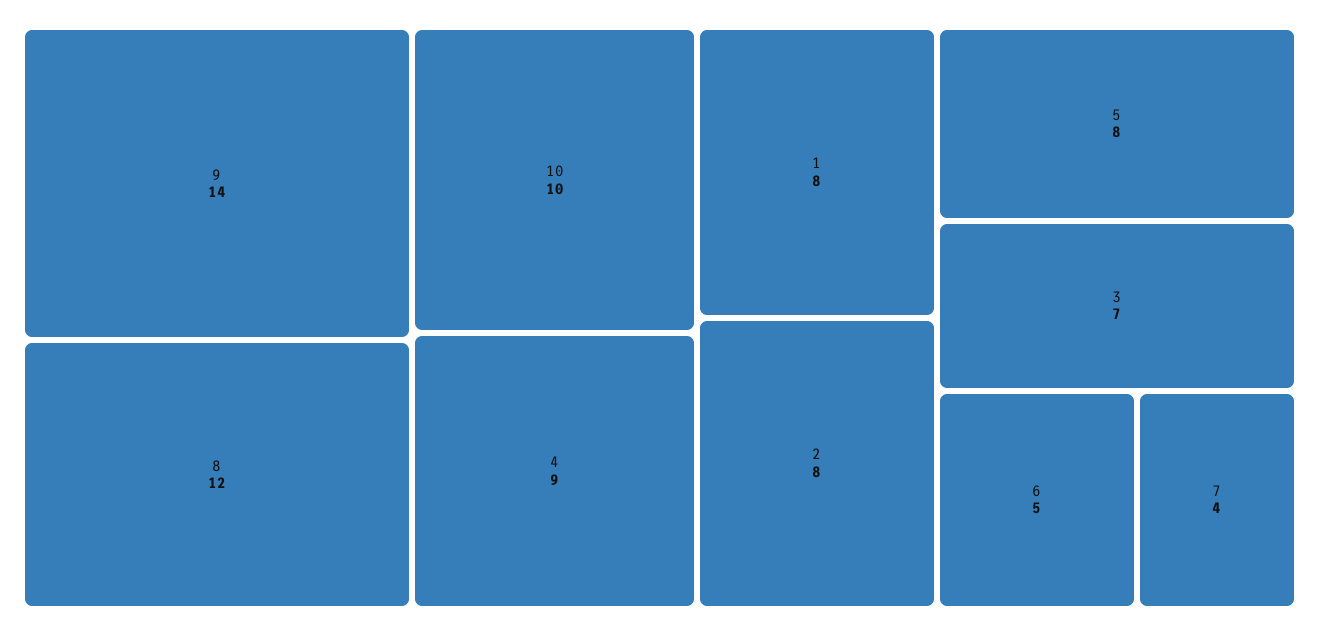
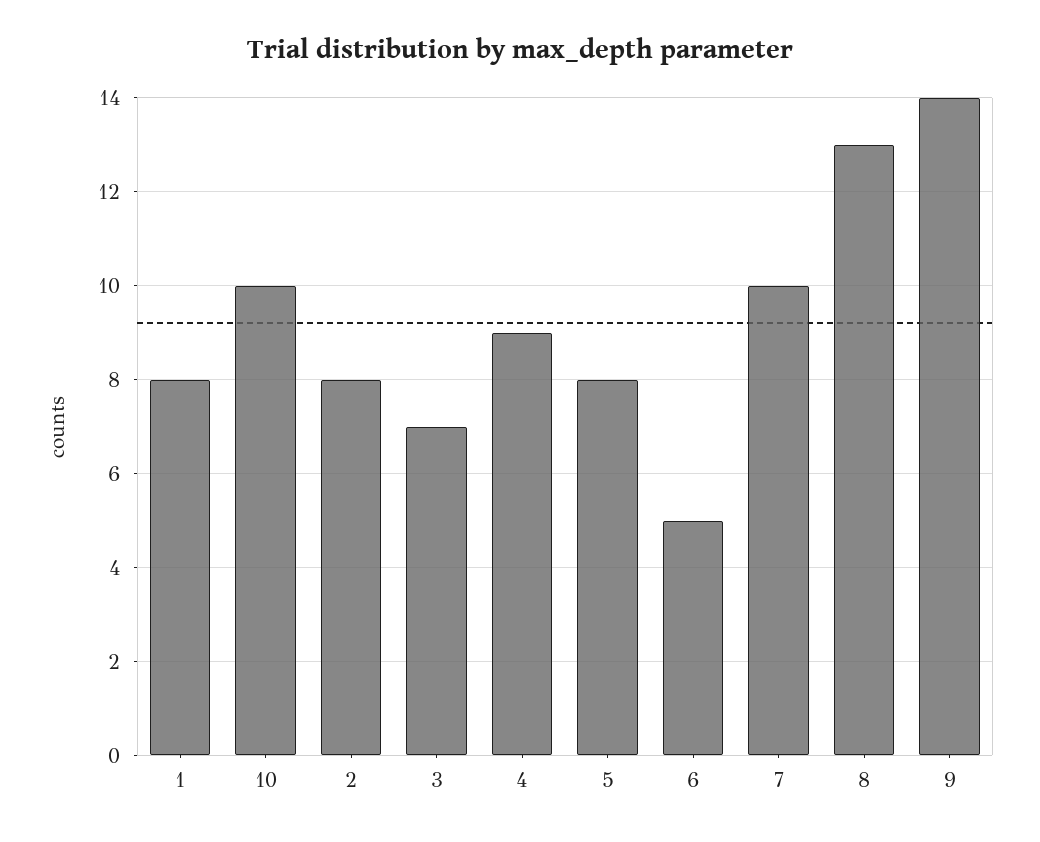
8: 12 -> 13
7: 4 -> 10

